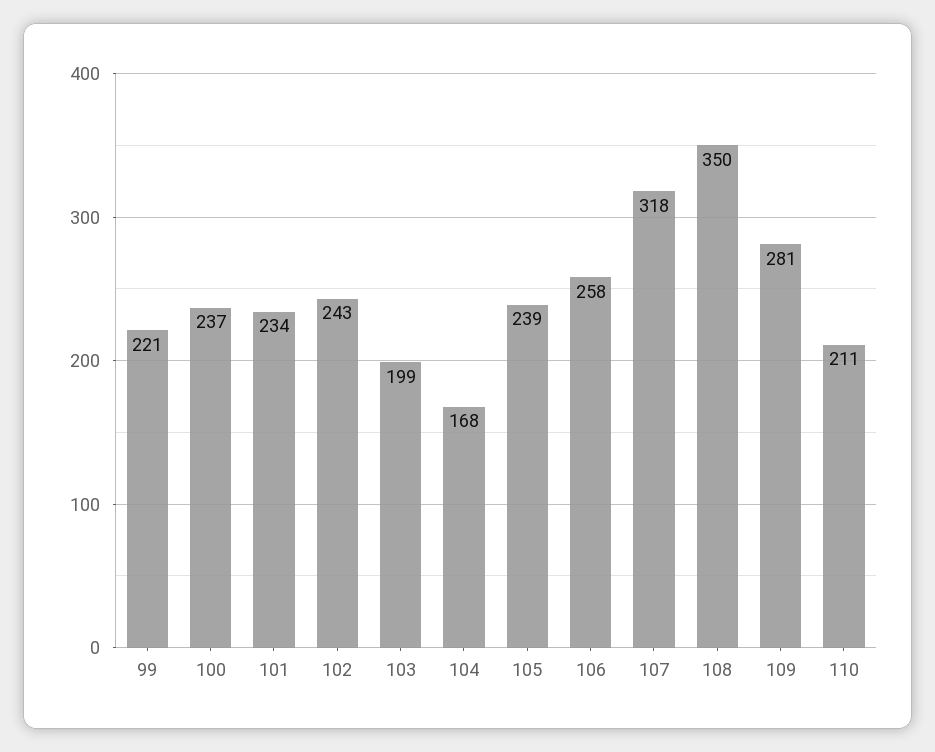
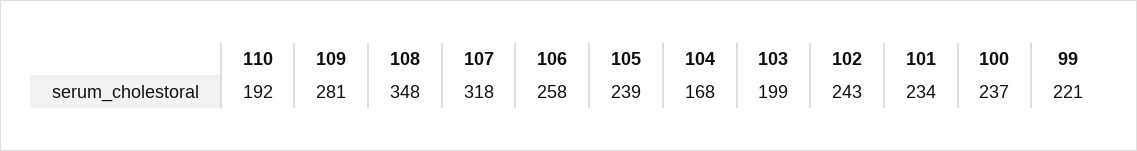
108: 350 -> 348
110: 211 -> 192

